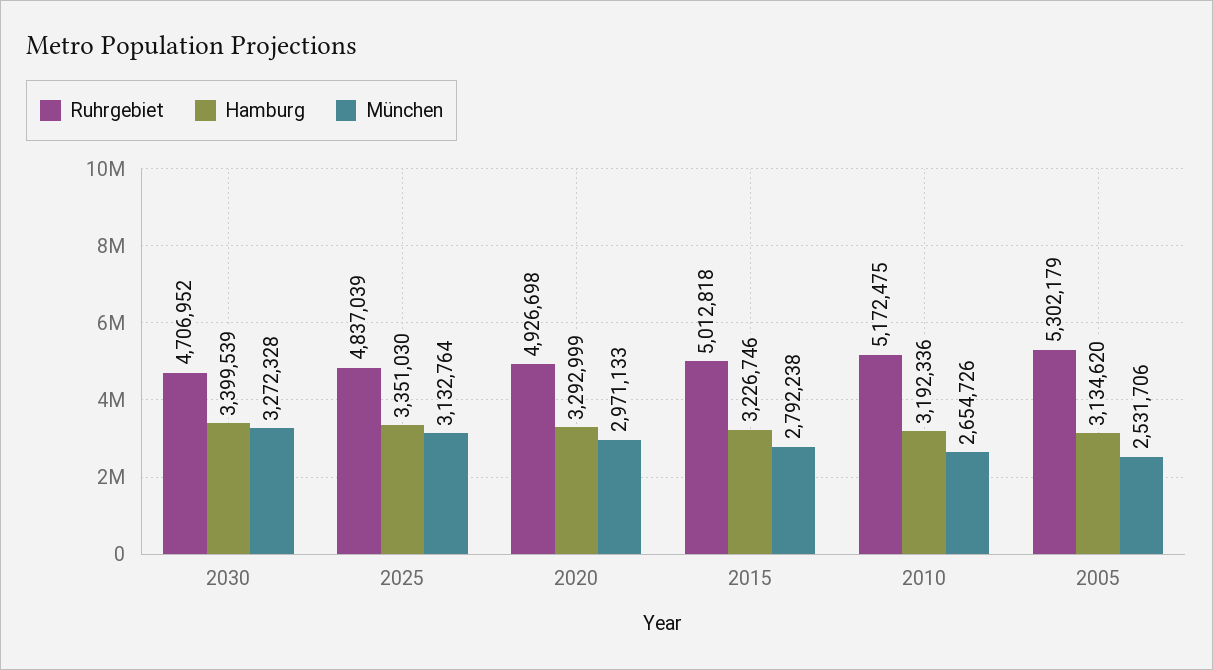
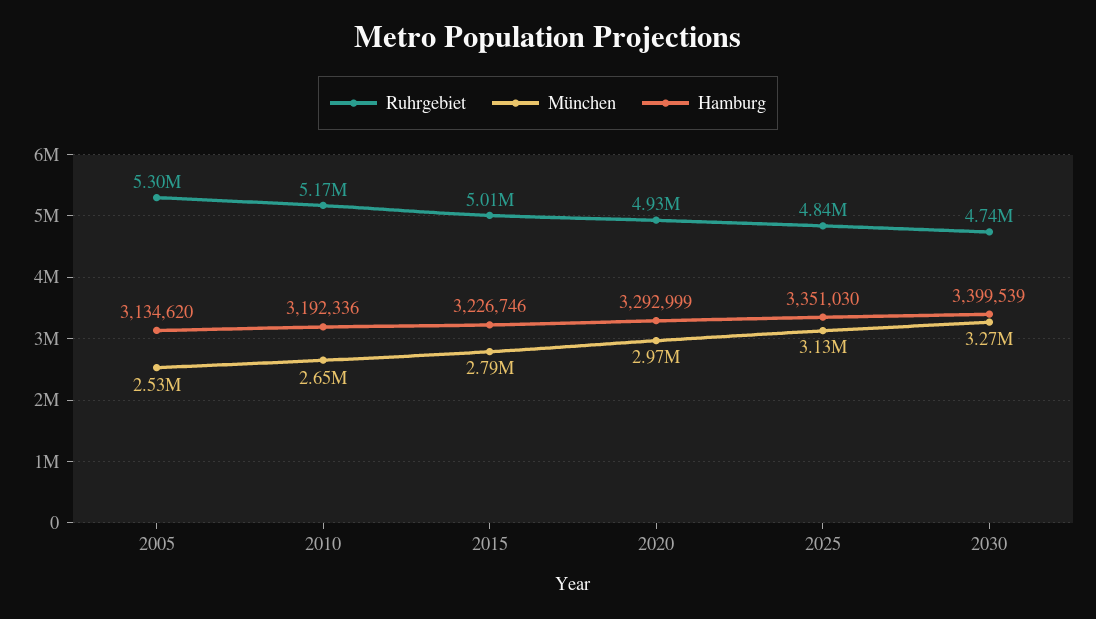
Ruhrgebiet, 2030: 4706952 -> 4740000

